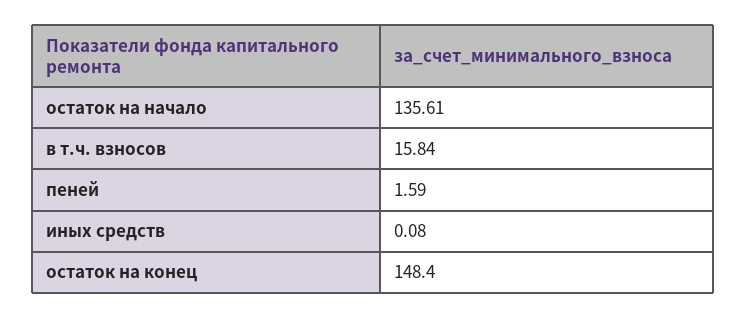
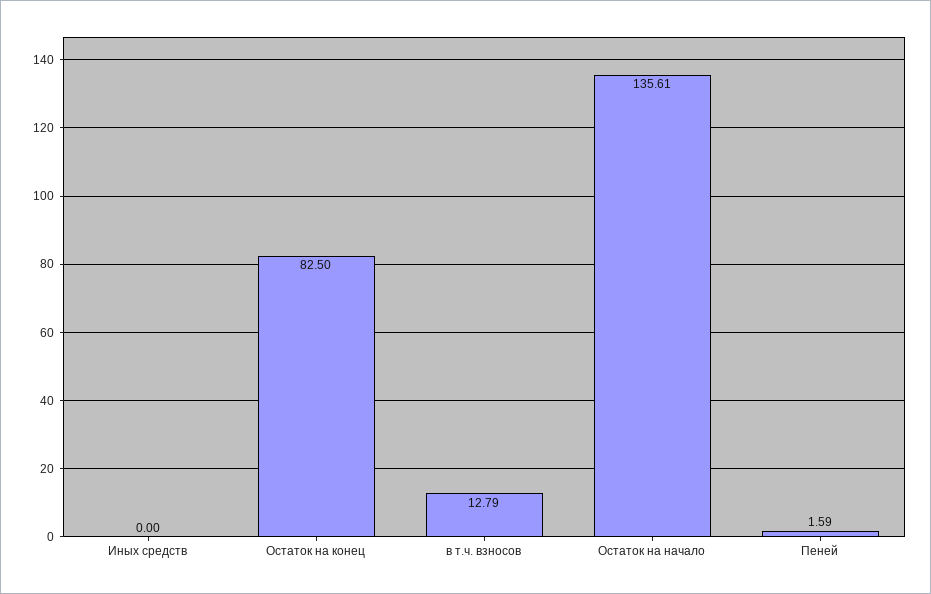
в т.ч. взносов: 15.84 -> 12.79
иных средств: 0.08 -> 0
остаток на конец: 148.4 -> 82.5

